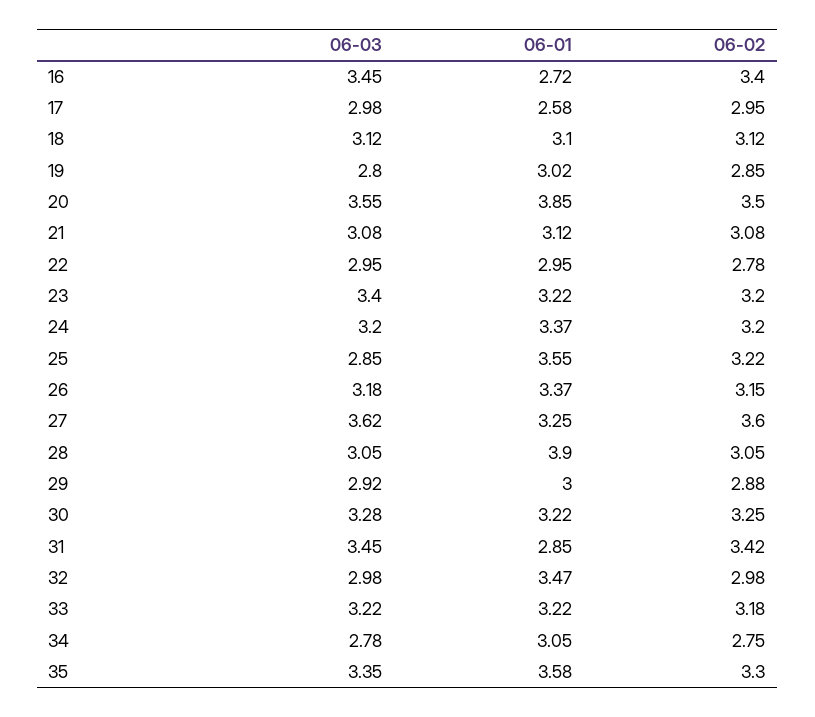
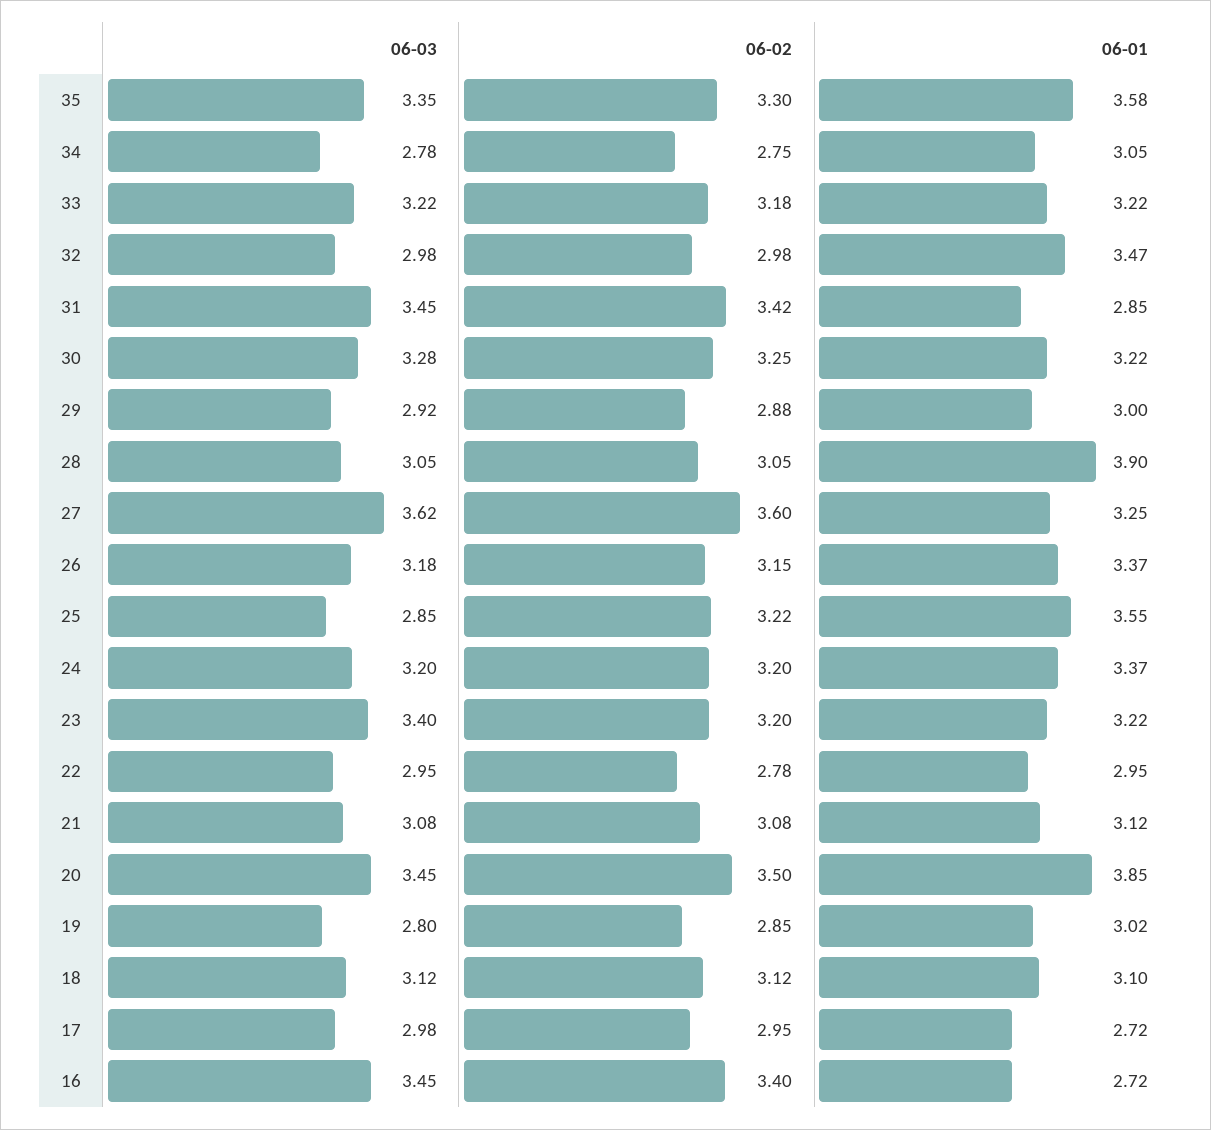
06-01, 17: 2.58 -> 2.72
06-03, 20: 3.55 -> 3.45

